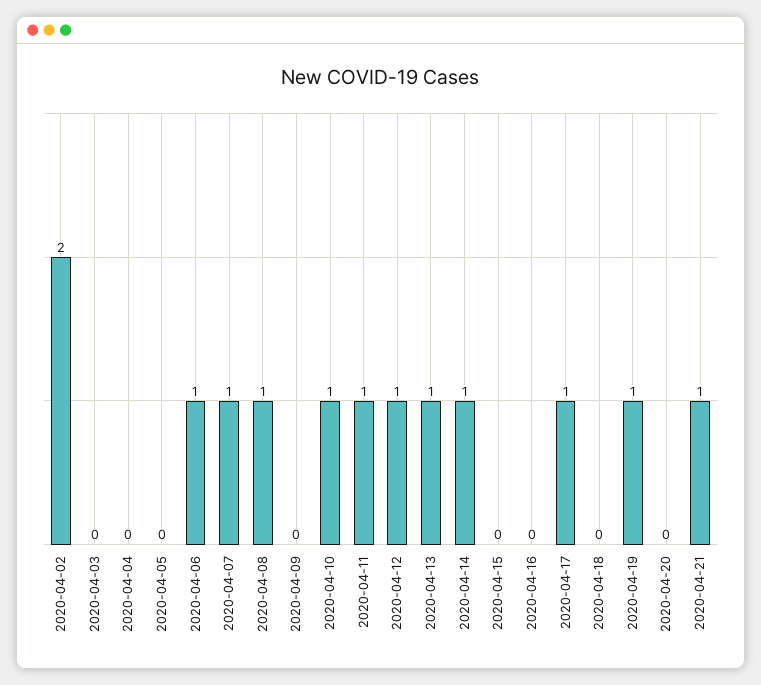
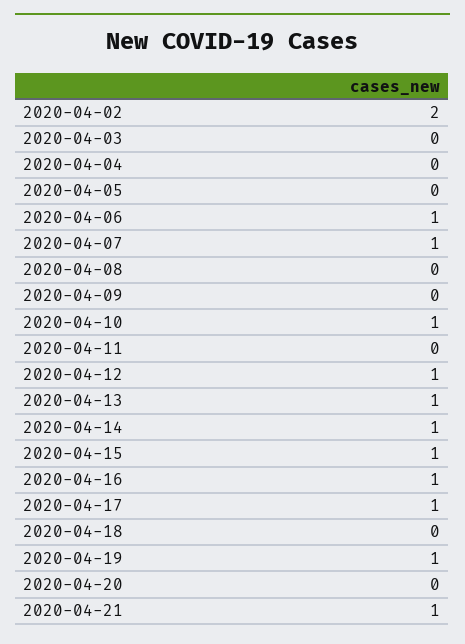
2020-04-08: 1 -> 0
2020-04-11: 1 -> 0
2020-04-15: 0 -> 1
2020-04-16: 0 -> 1

